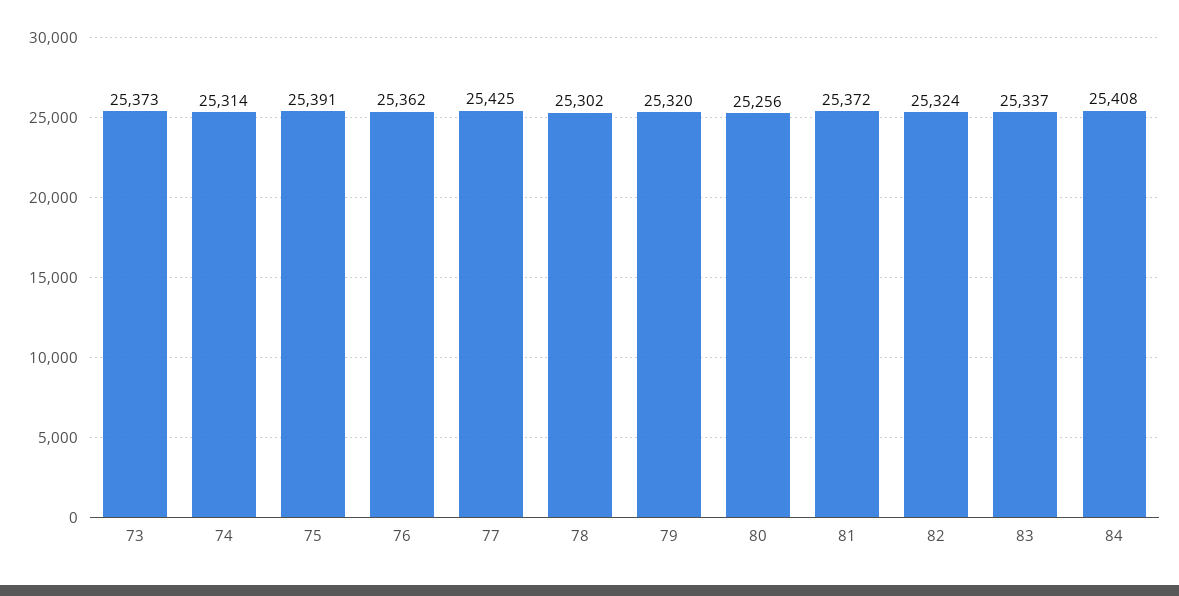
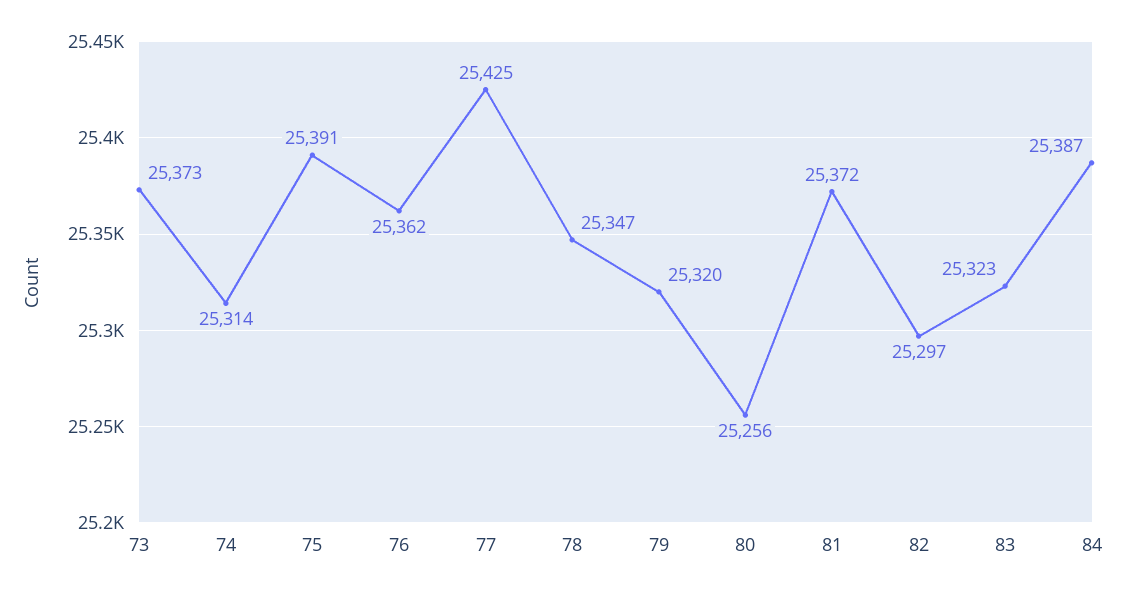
78: 25302 -> 25347
82: 25324 -> 25297
83: 25337 -> 25323
84: 25408 -> 25387

